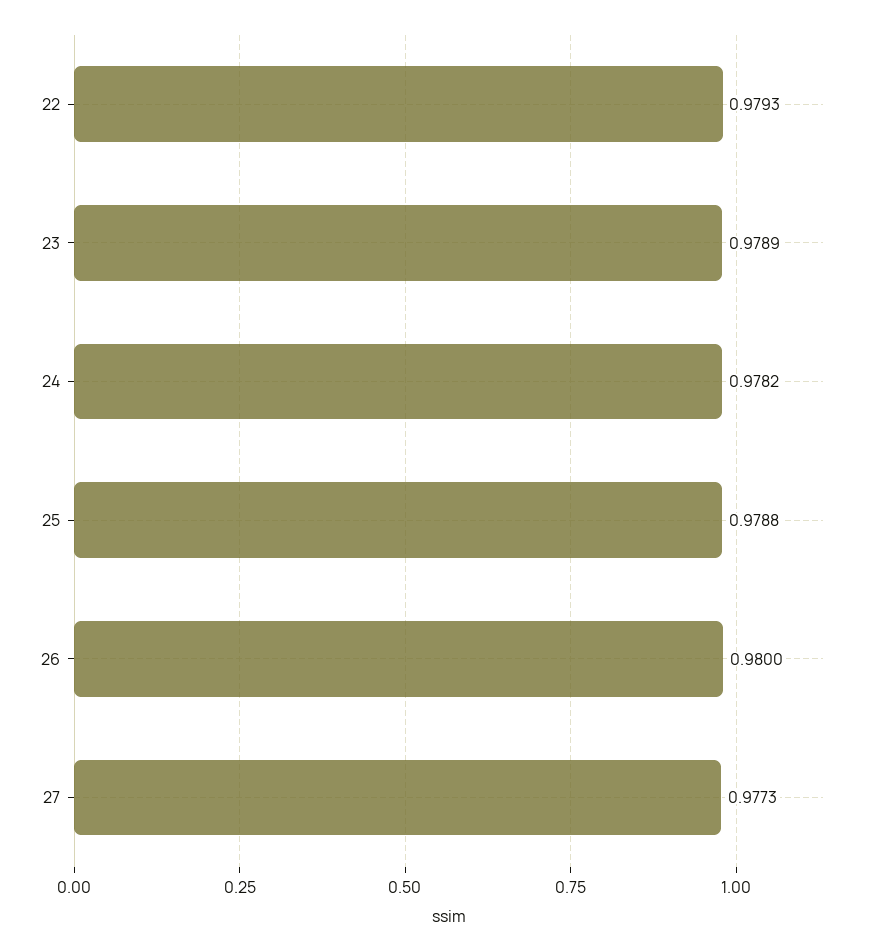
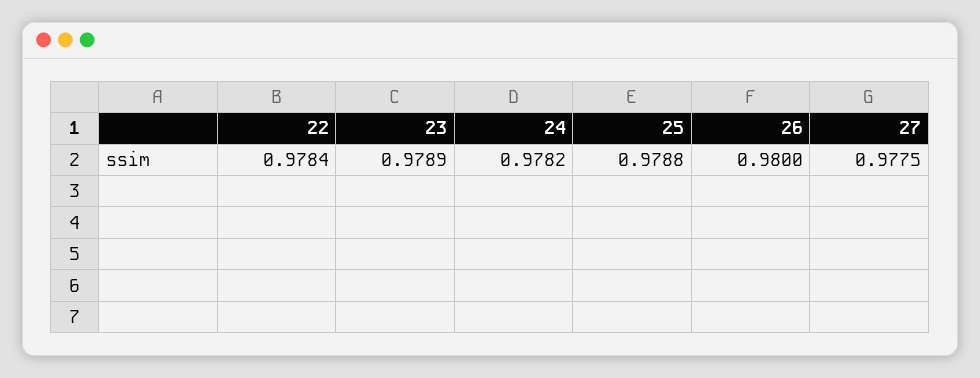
22: 0.9793 -> 0.9784
27: 0.9773 -> 0.9775

